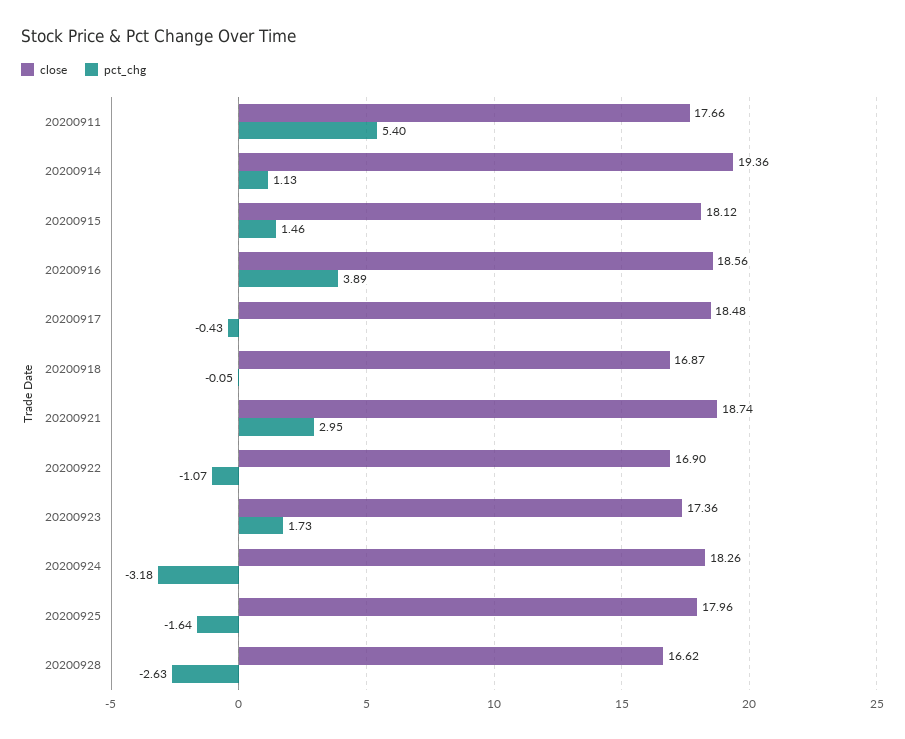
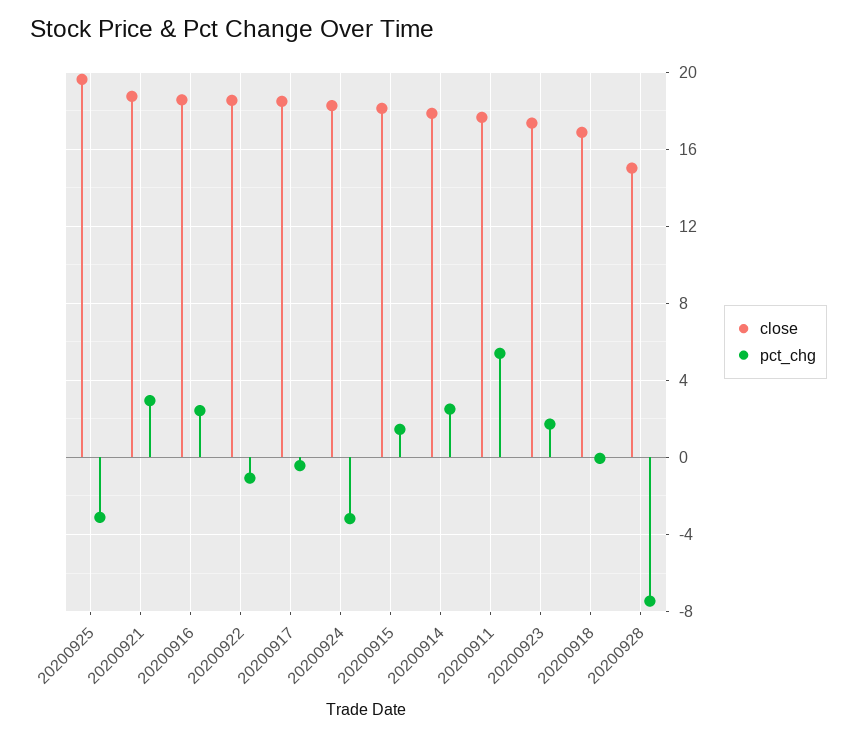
close, 20200914: 19.36 -> 18
pct_chg, 20200914: 1.13 -> 2.5
pct_chg, 20200916: 3.89 -> 2.5
close, 20200922: 16.9 -> 18.5
close, 20200925: 17.96 -> 19.5
pct_chg, 20200925: -1.64 -> -3
close, 20200928: 16.62 -> 15
pct_chg, 20200928: -2.63 -> -7.5

